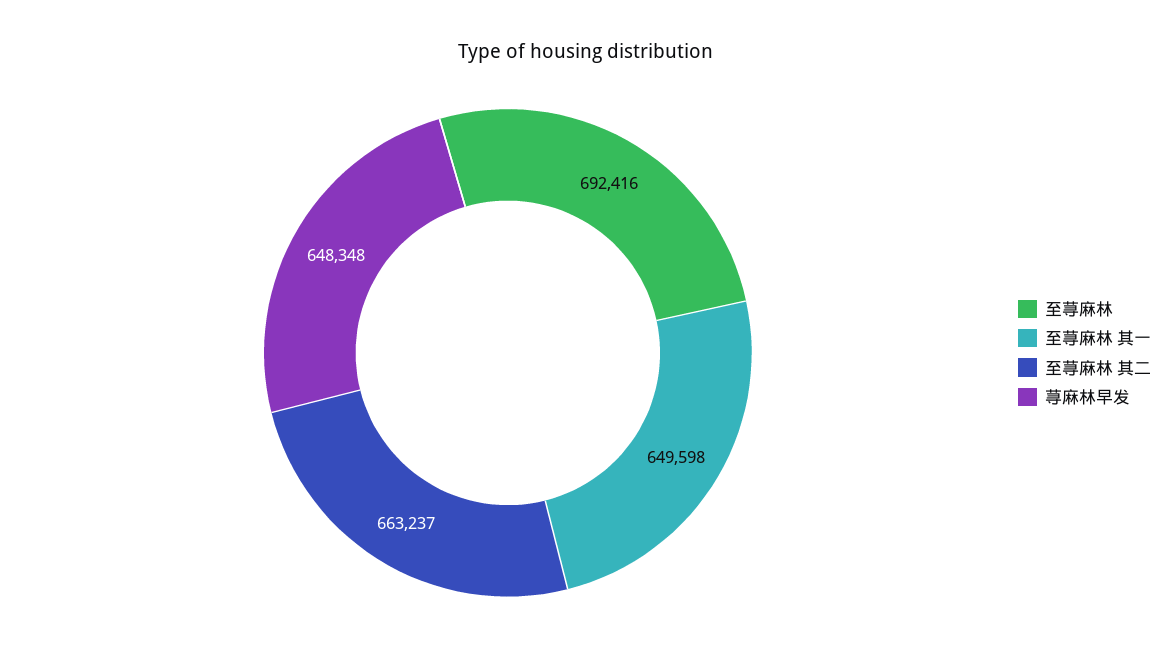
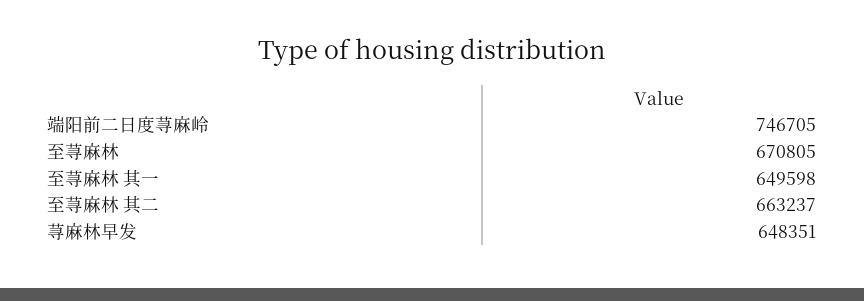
至荨麻林: 692416 -> 670805
荨麻林早发: 648348 -> 648351
端阳前二日度荨麻岭: none -> 746705

